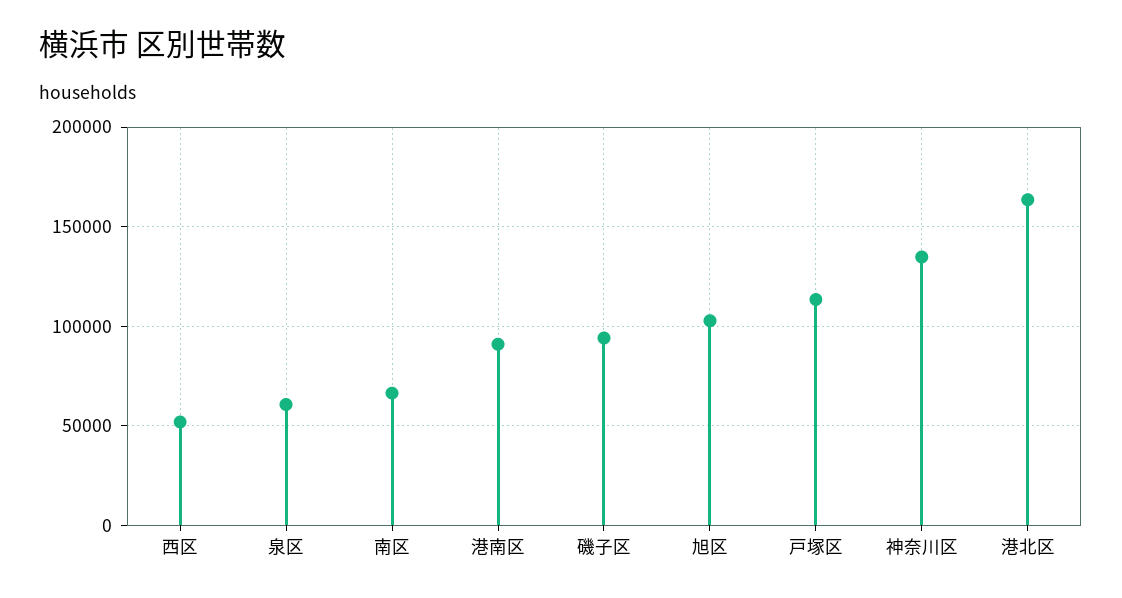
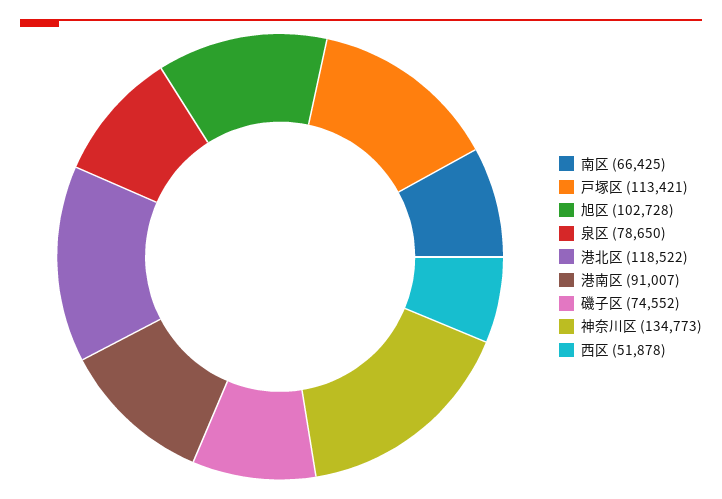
泉区: 60000 -> 78650
磯子区: 95000 -> 74552
港北区: 165000 -> 118522

